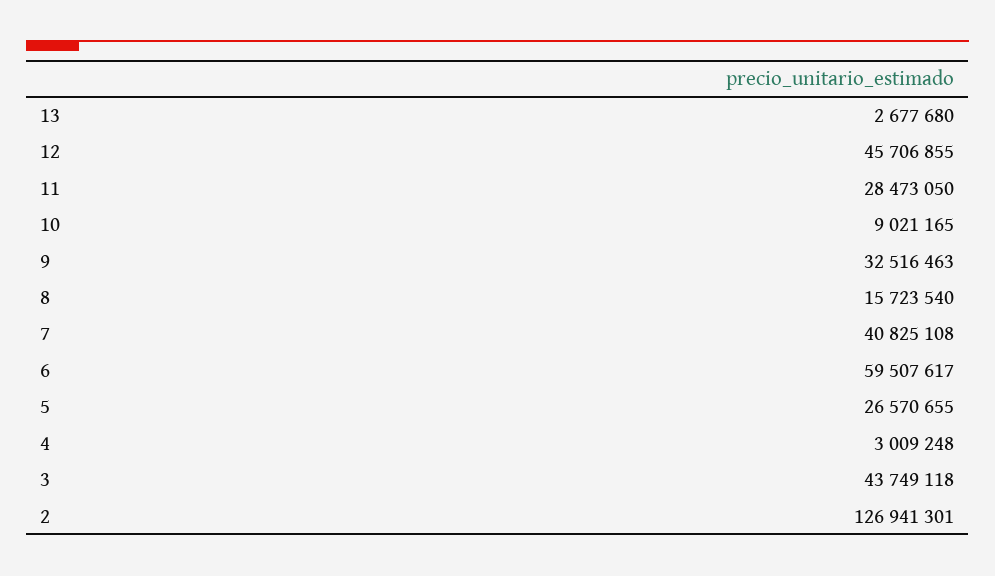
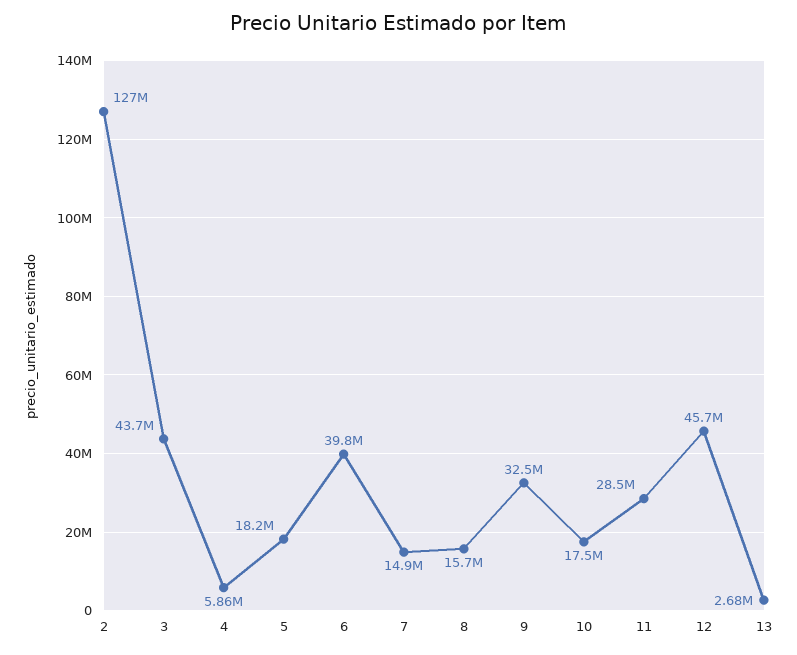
10: 9021165 -> 17500000
7: 40825108 -> 14900000
6: 59507617 -> 39800000
5: 26570655 -> 18200000
4: 3009248 -> 5860000

